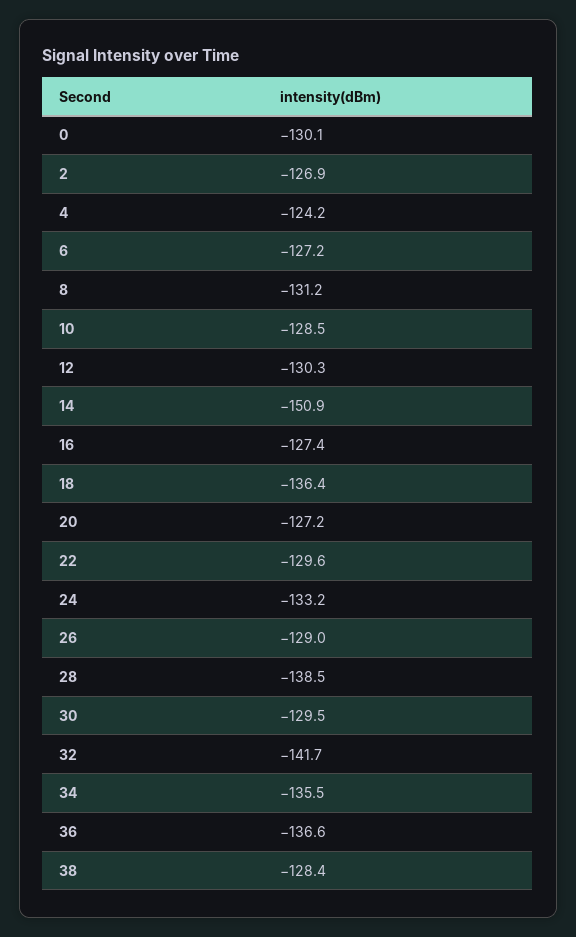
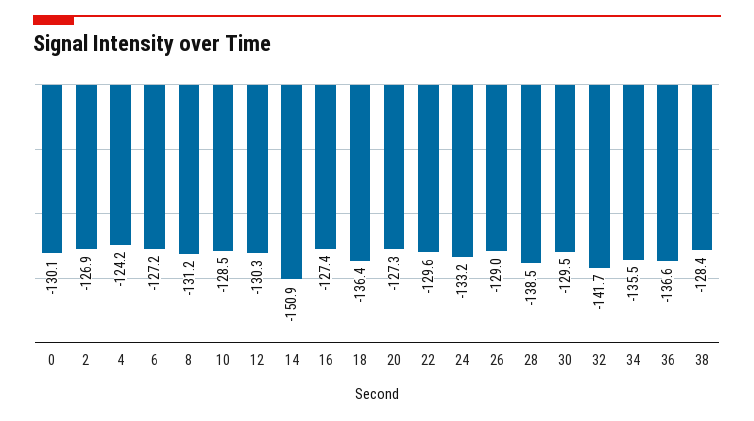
20: -127.2 -> -127.3

